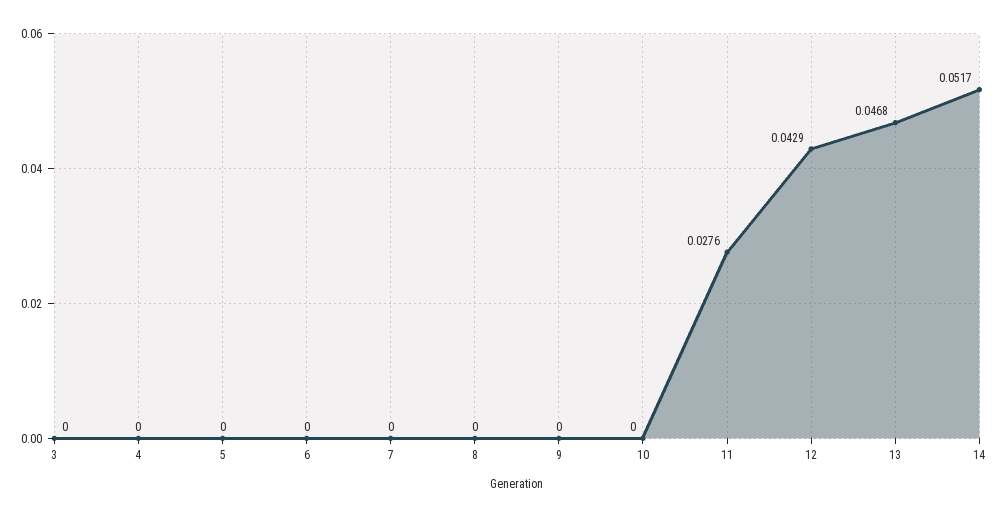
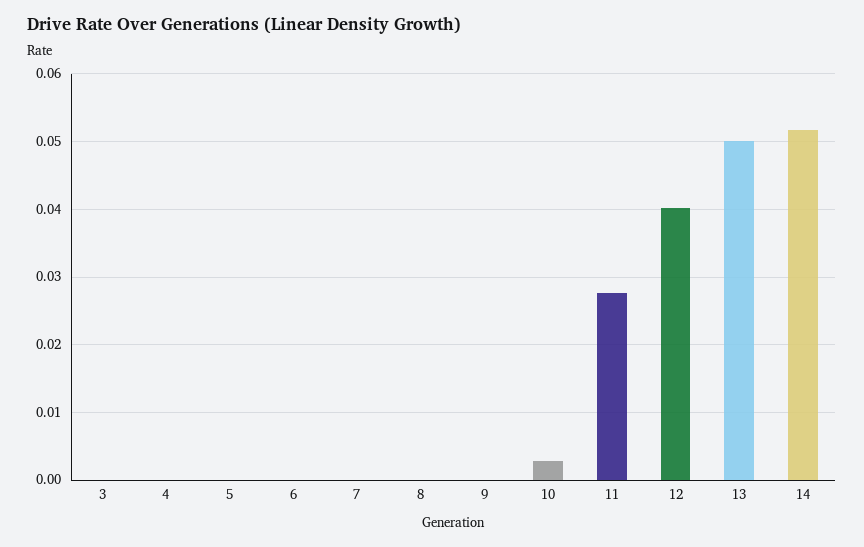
10: 0 -> 0.003
12: 0.0429 -> 0.04
13: 0.0468 -> 0.05

